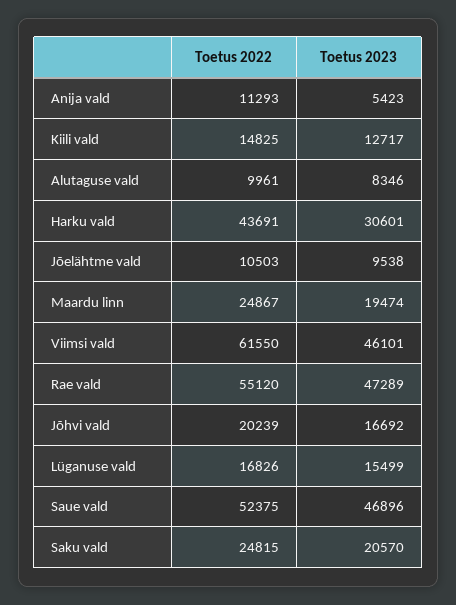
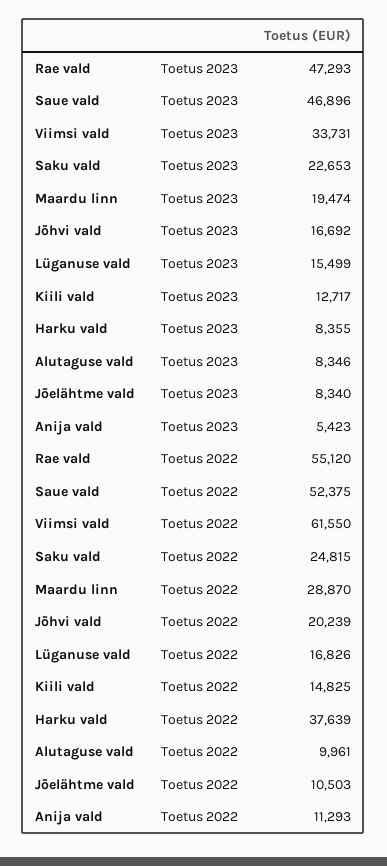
Toetus 2022, Harku vald: 43691 -> 37639
Toetus 2023, Harku vald: 30601 -> 8355
Toetus 2023, Jõelähtme vald: 9538 -> 8340
Toetus 2022, Maardu linn: 24867 -> 28870
Toetus 2023, Viimsi vald: 46101 -> 33731
Toetus 2023, Rae vald: 47289 -> 47293
Toetus 2023, Saku vald: 20570 -> 22653

